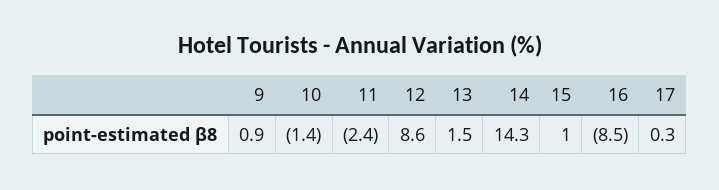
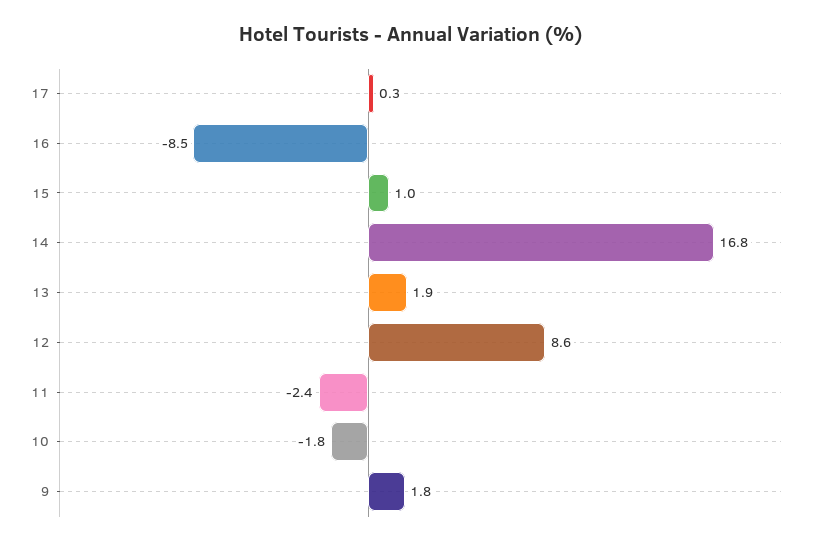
9: 0.9 -> 1.8
10: -1.4 -> -1.8
13: 1.5 -> 1.9
14: 14.3 -> 16.8

